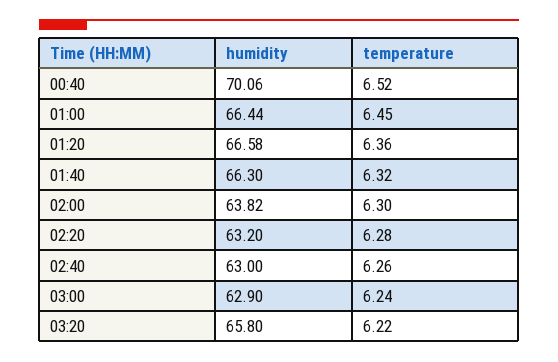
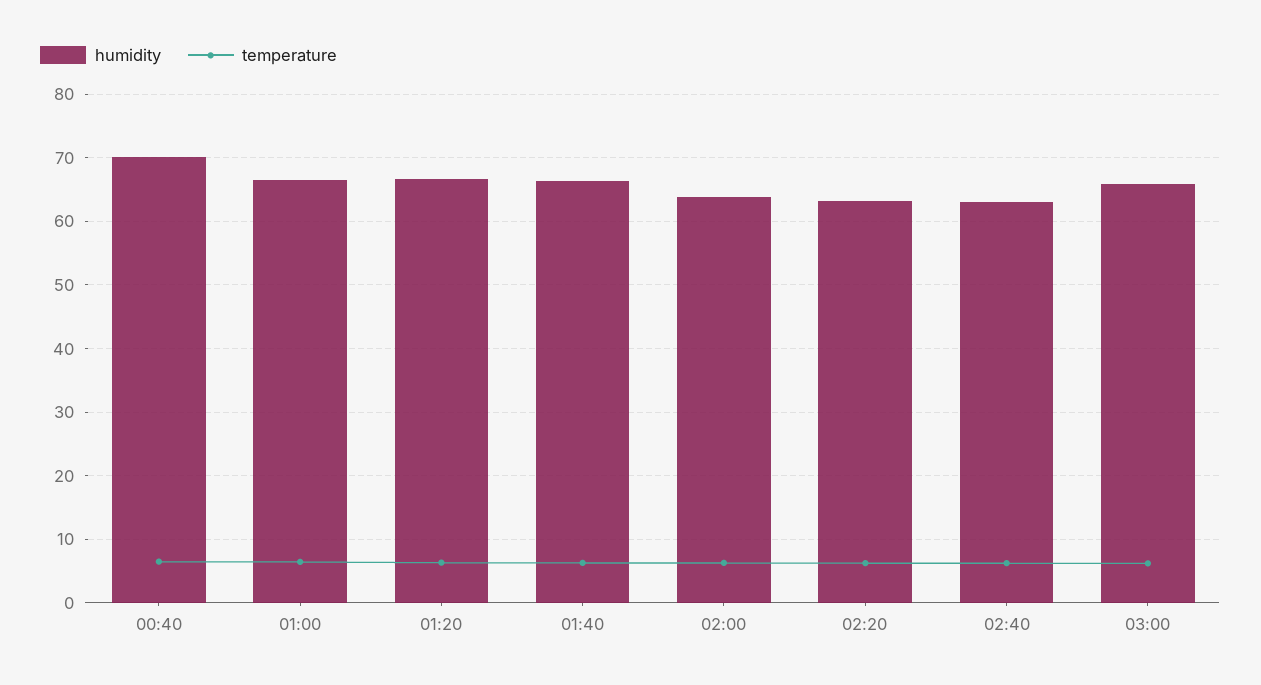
humidity, 03:00: 62.9 -> 66
humidity, 03:20: 65.8 -> none
temperature, 03:20: 6.22 -> none

